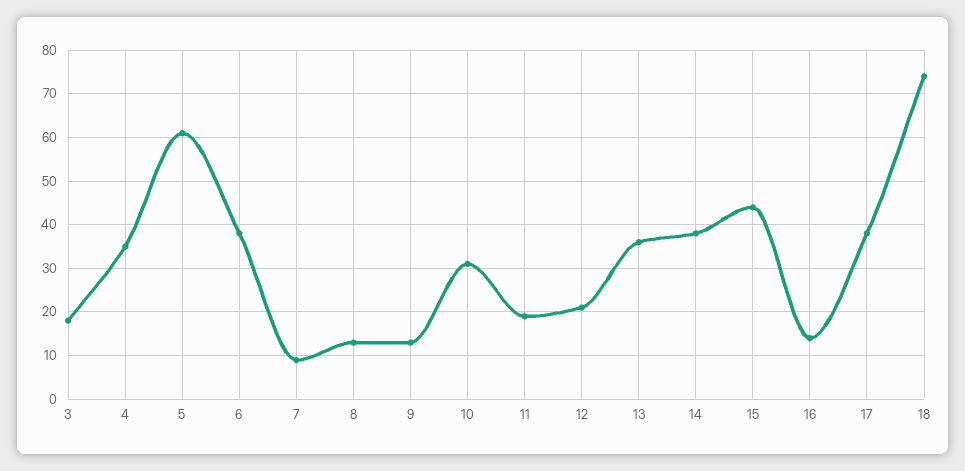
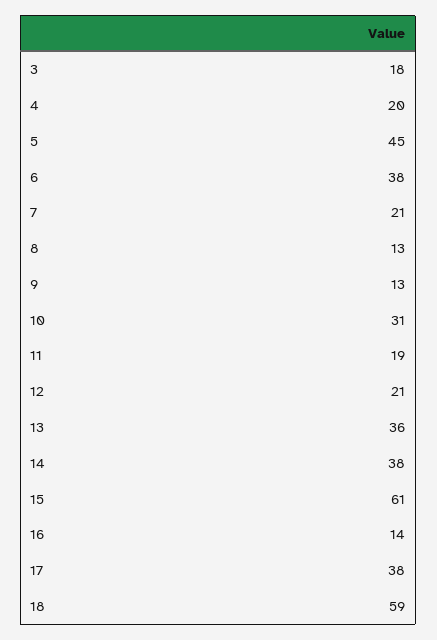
4: 35 -> 20
5: 60 -> 45
7: 10 -> 21
15: 45 -> 61
18: 75 -> 59

